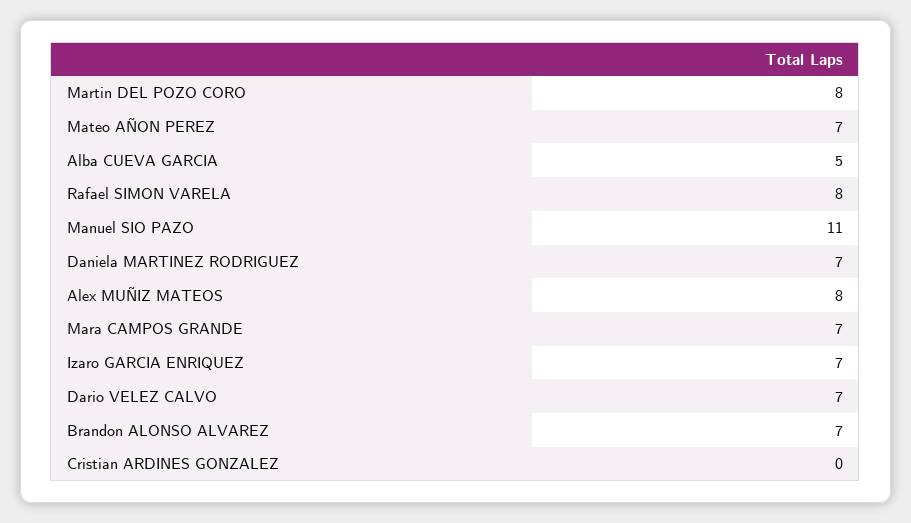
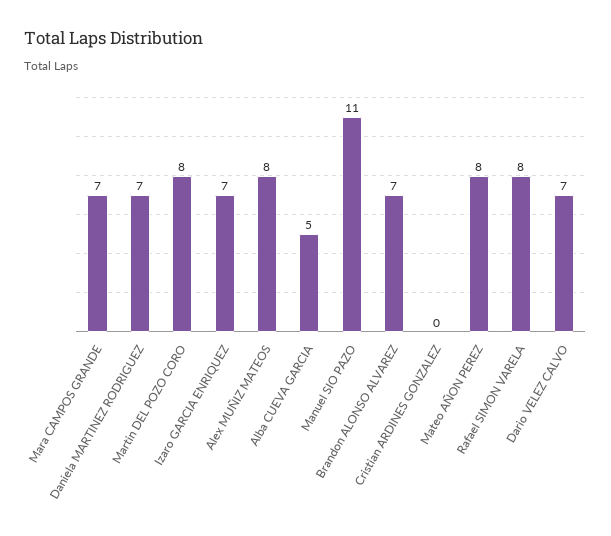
Mateo AÑON PEREZ: 7 -> 8

